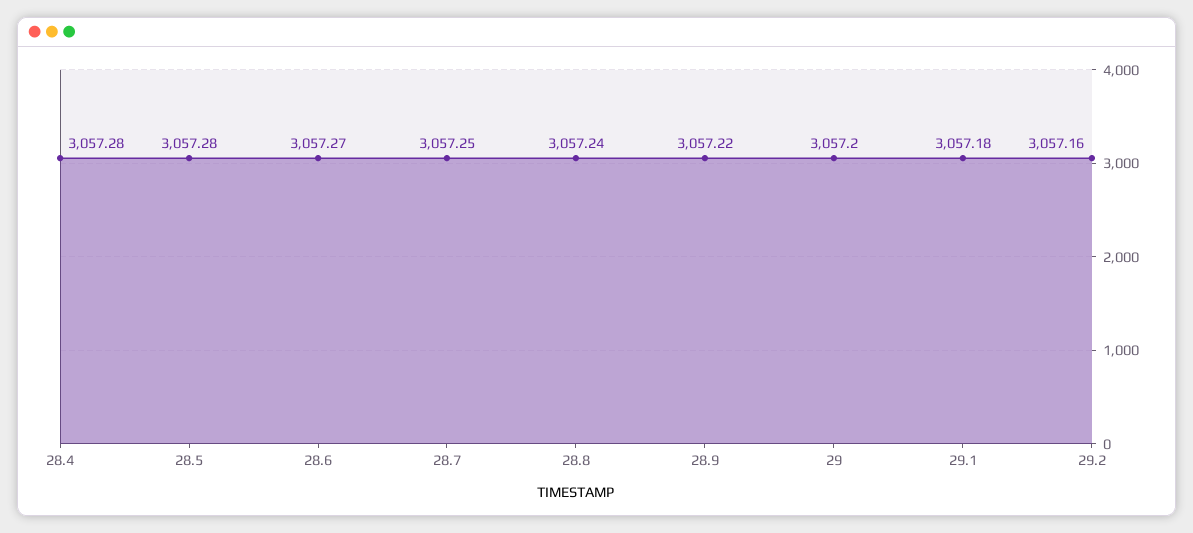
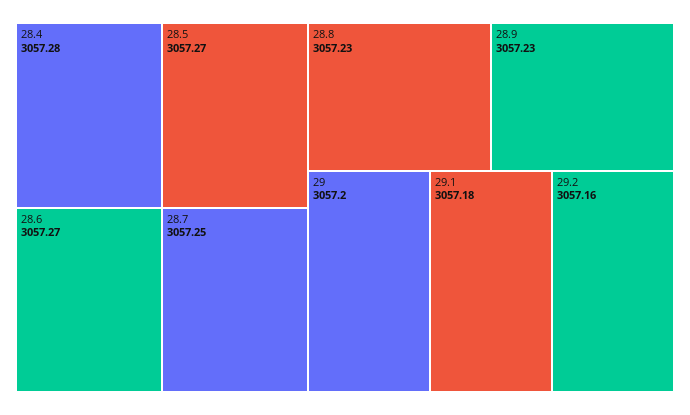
28.5: 3057.28 -> 3057.27
28.8: 3057.24 -> 3057.23
28.9: 3057.22 -> 3057.23

